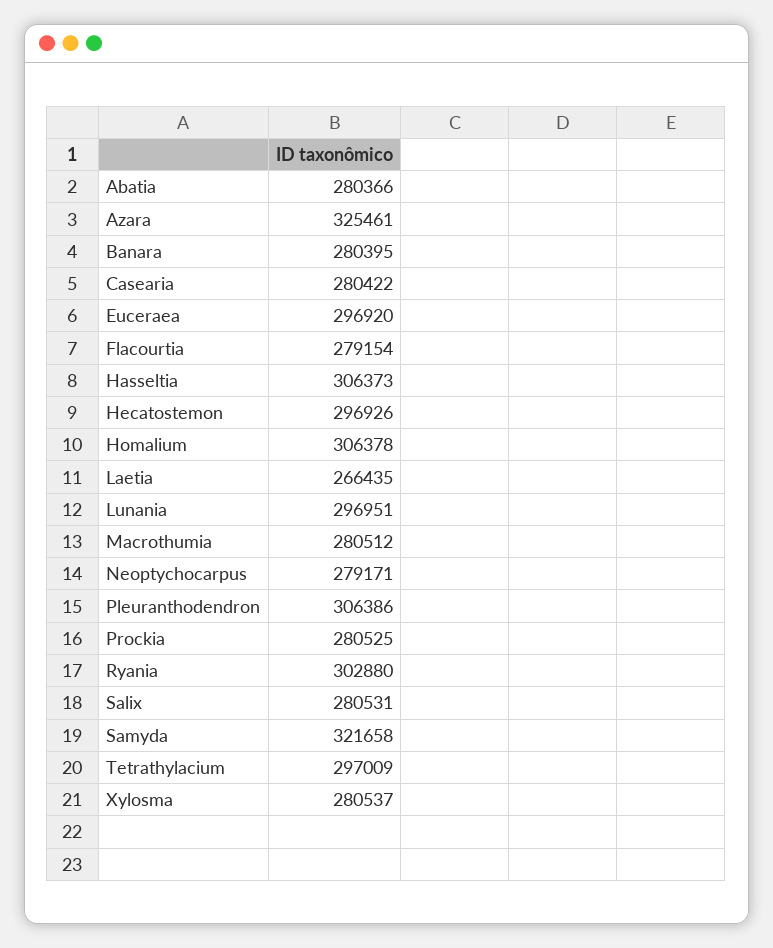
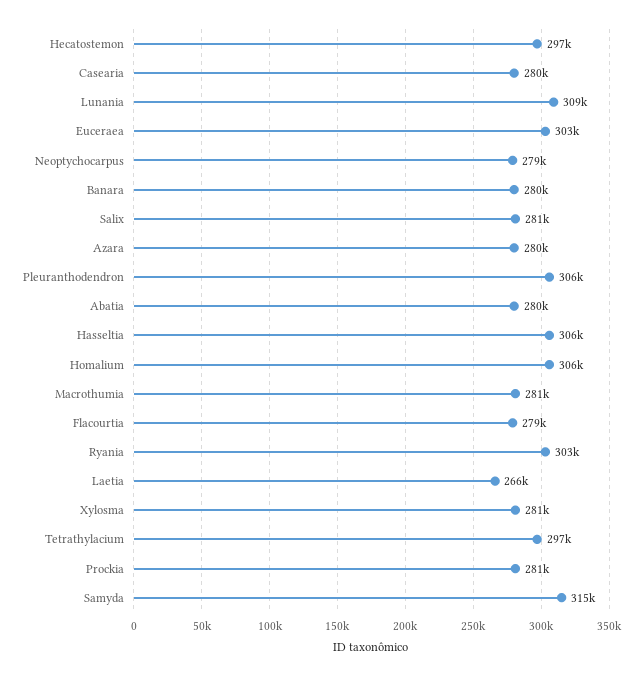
Azara: 325461 -> 280000
Euceraea: 296920 -> 303000
Lunania: 296951 -> 309000
Samyda: 321658 -> 315000

